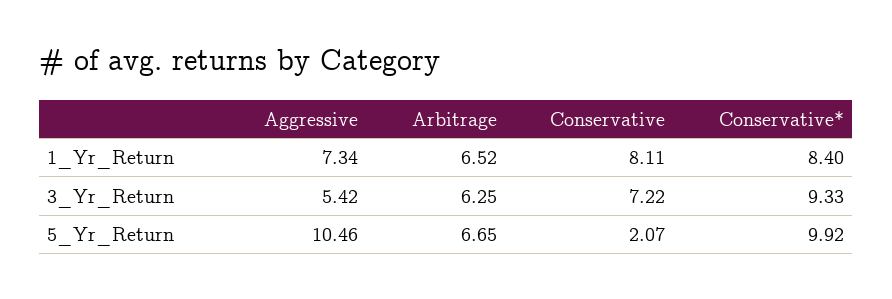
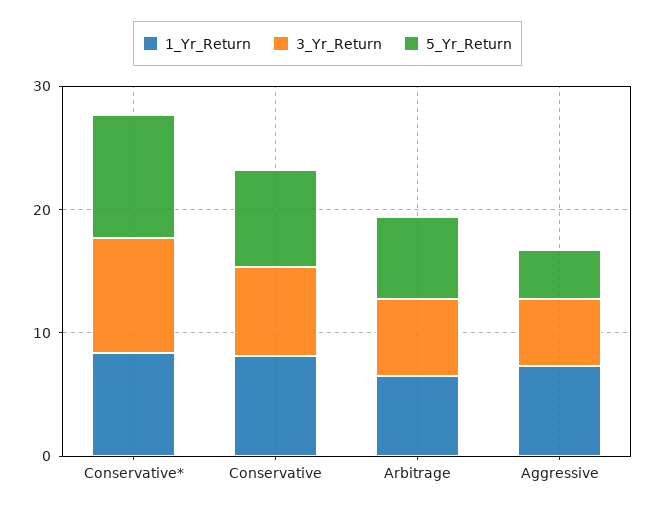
5_Yr_Return, Aggressive: 10.46 -> 4
5_Yr_Return, Conservative: 2.07 -> 8

